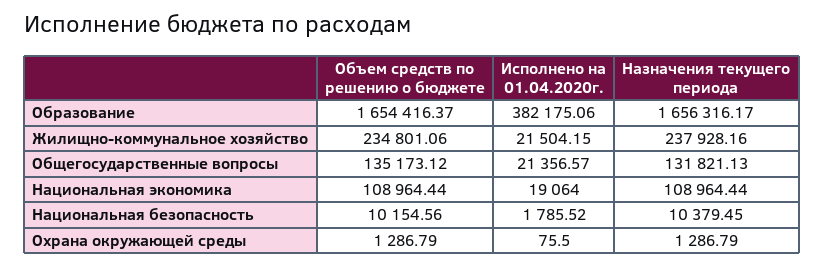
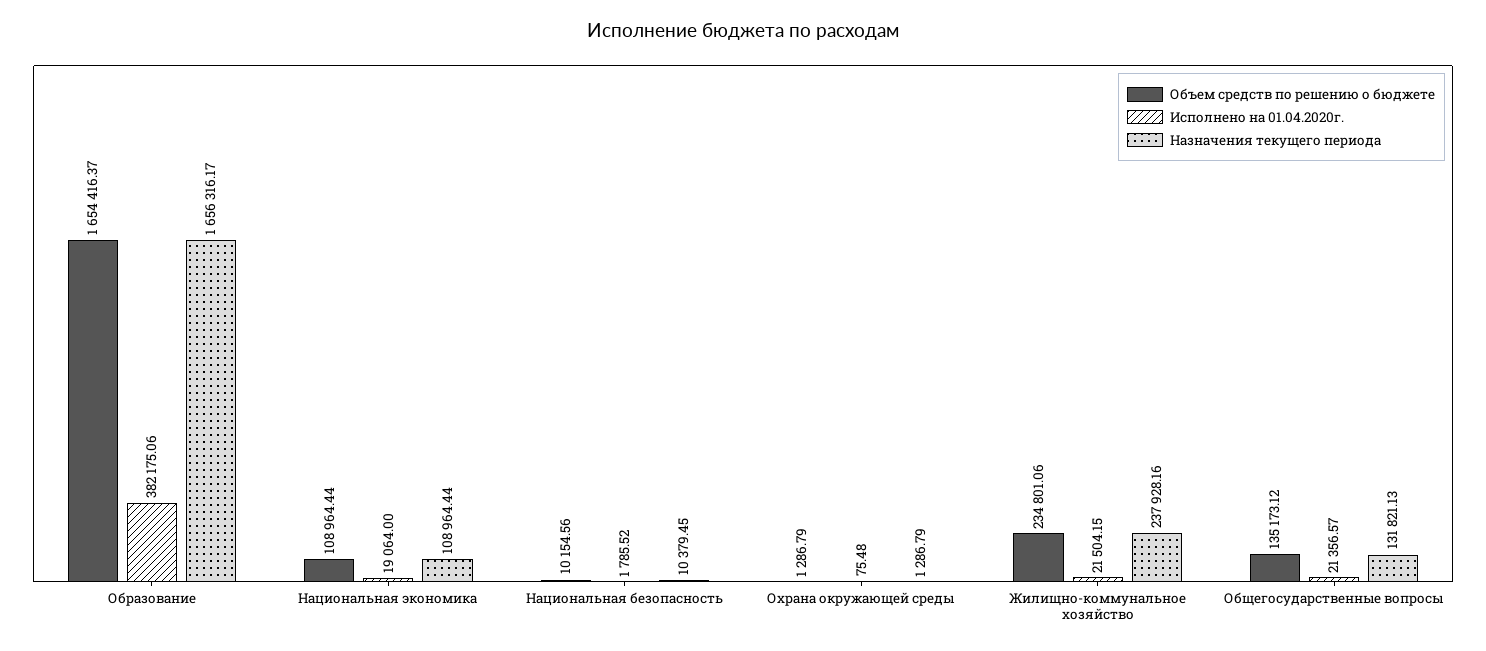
Исполнено на 01.04.2020г., Охрана окружающей среды: 75.5 -> 75.48

